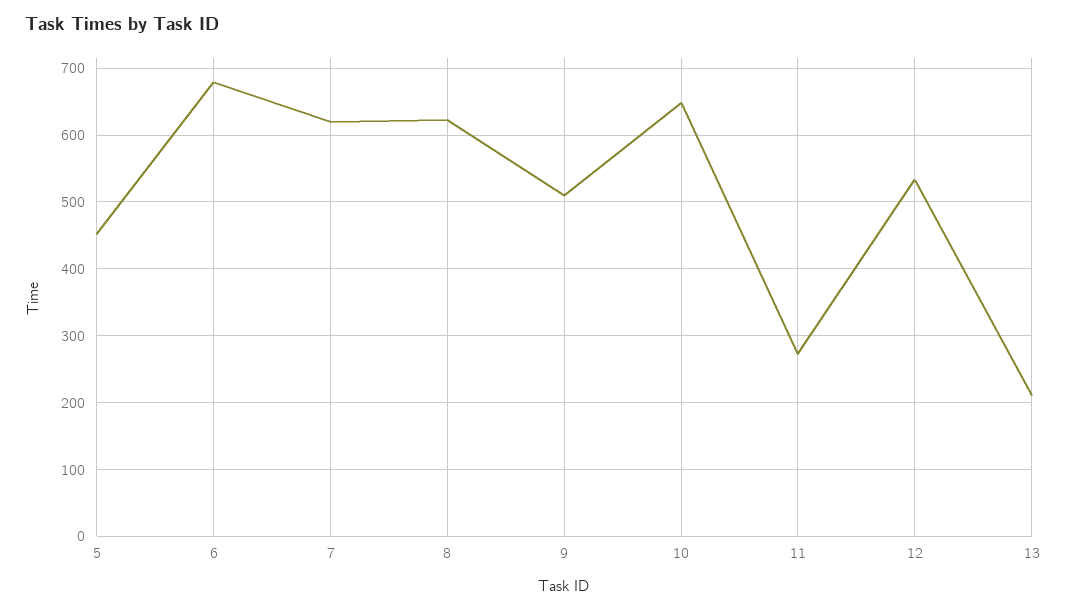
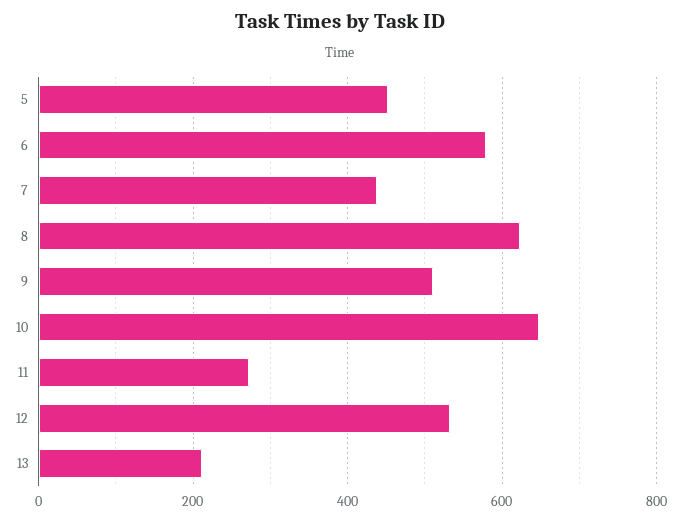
6: 680 -> 580
7: 620 -> 440

